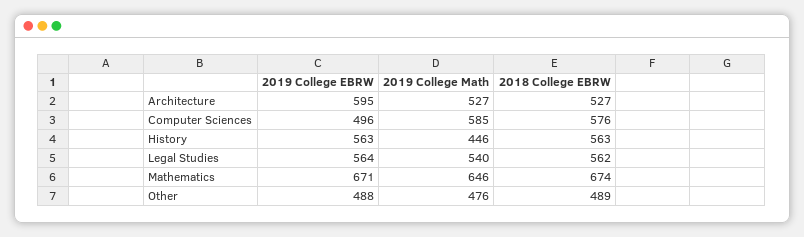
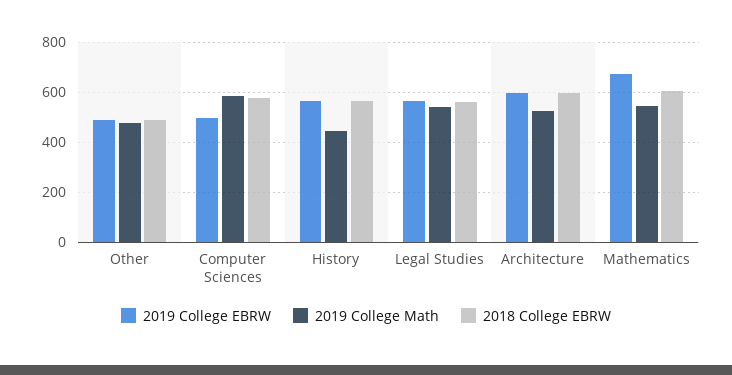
2018 College EBRW, Architecture: 527 -> 600
2019 College Math, Mathematics: 646 -> 550
2018 College EBRW, Mathematics: 674 -> 600

